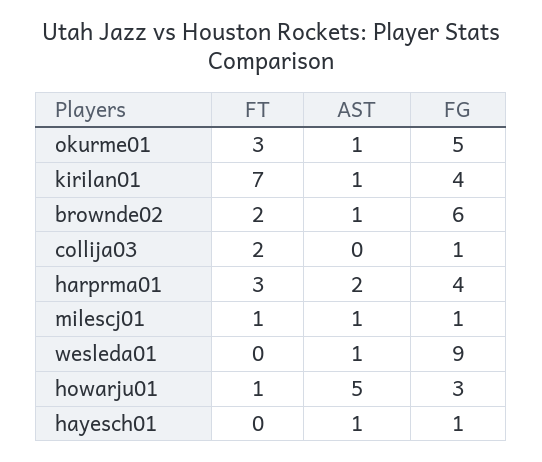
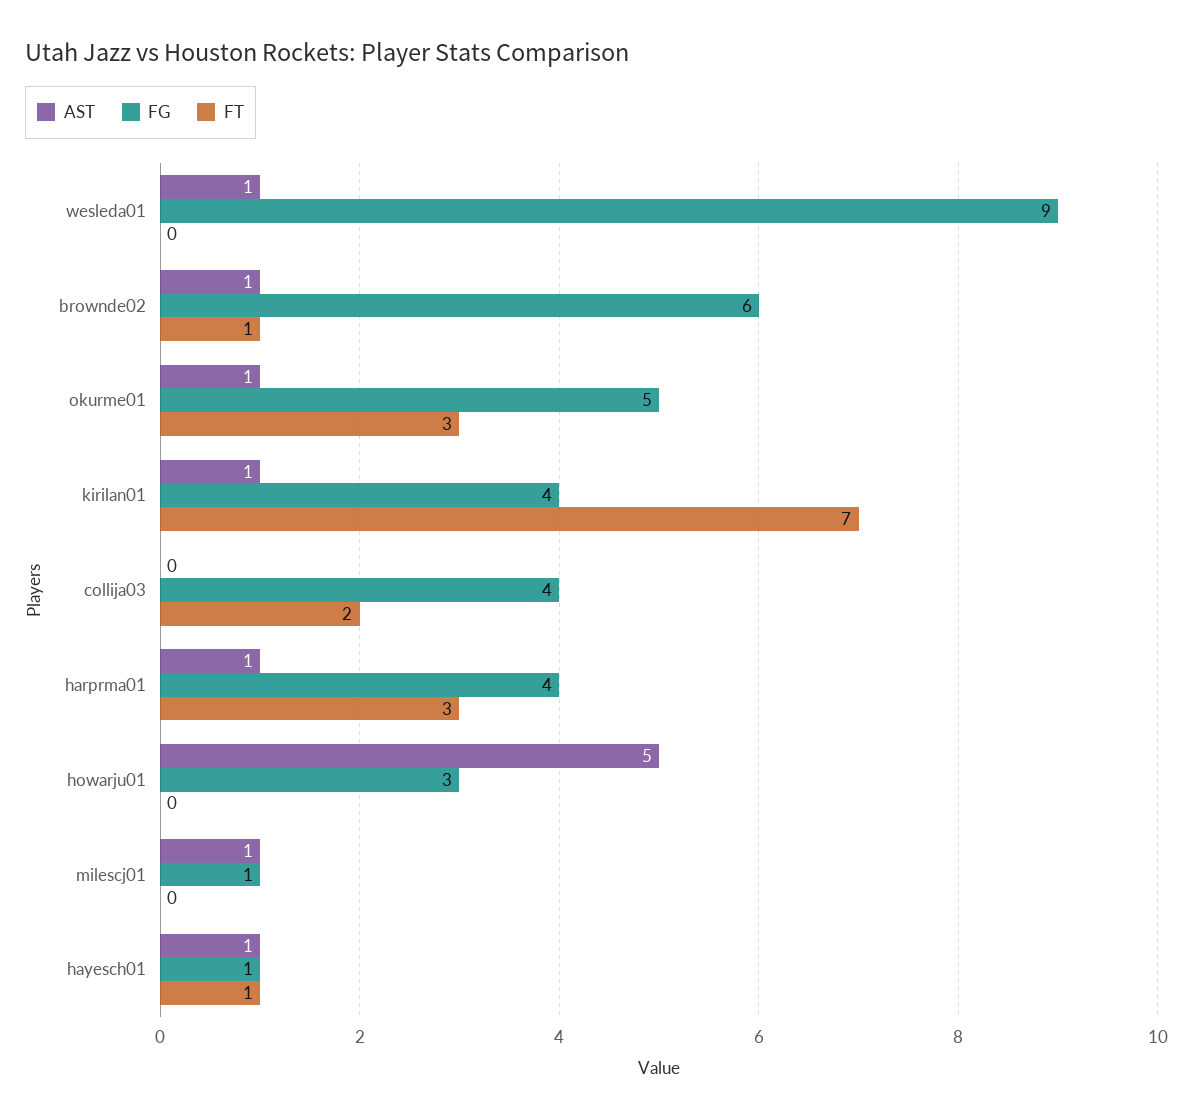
FT, brownde02: 2 -> 1
FG, collija03: 1 -> 4
AST, harprma01: 2 -> 1
FT, milescj01: 1 -> 0
FT, howarju01: 1 -> 0
FT, hayesch01: 0 -> 1

